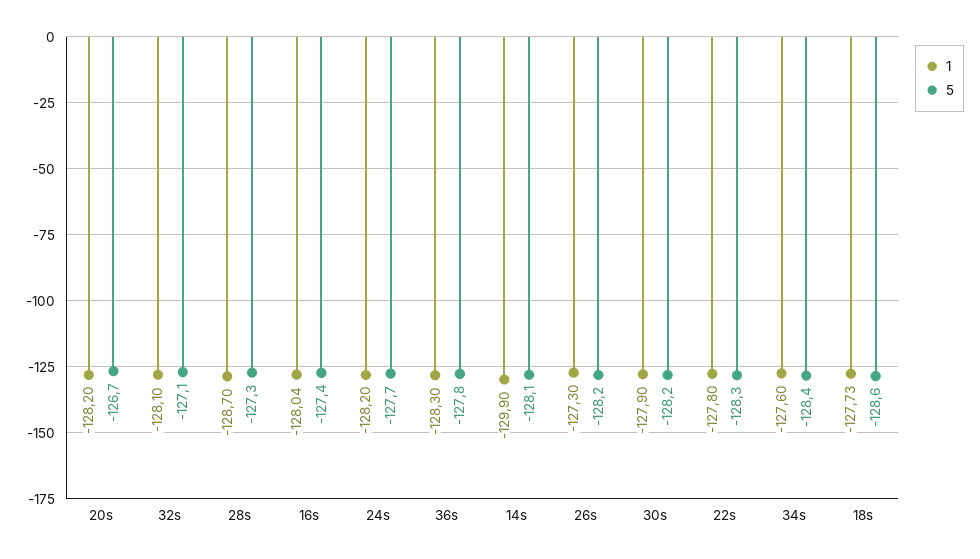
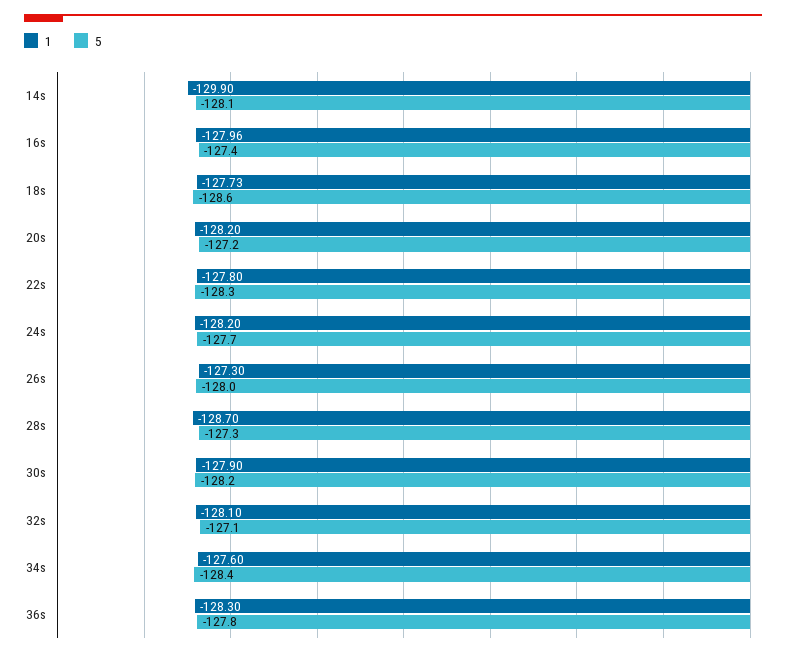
5, 20s: -126.7 -> -127.2
1, 16s: -128.04 -> -127.96
5, 26s: -128.2 -> -128

